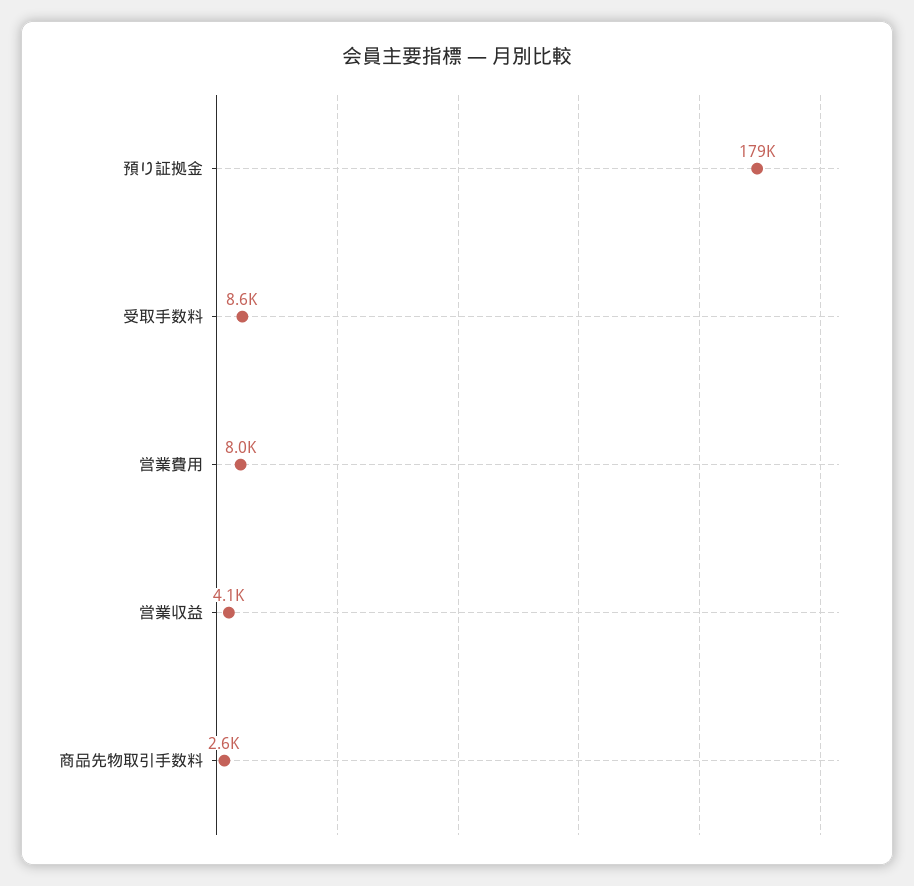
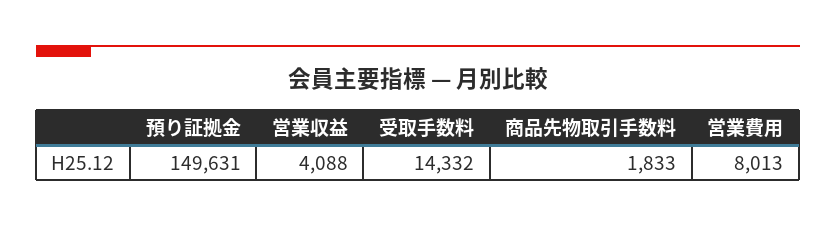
預り証拠金: 179000 -> 149631
受取手数料: 8600 -> 14332
商品先物取引手数料: 2600 -> 1833

